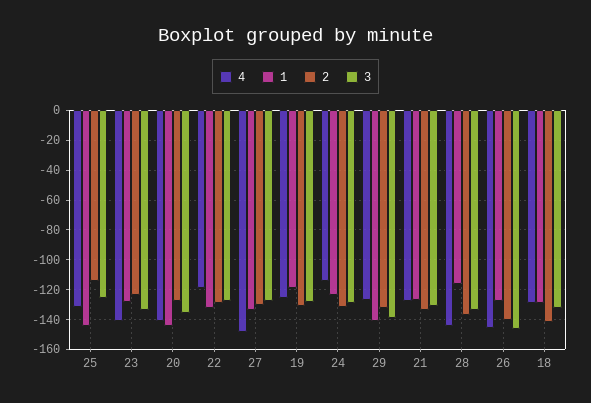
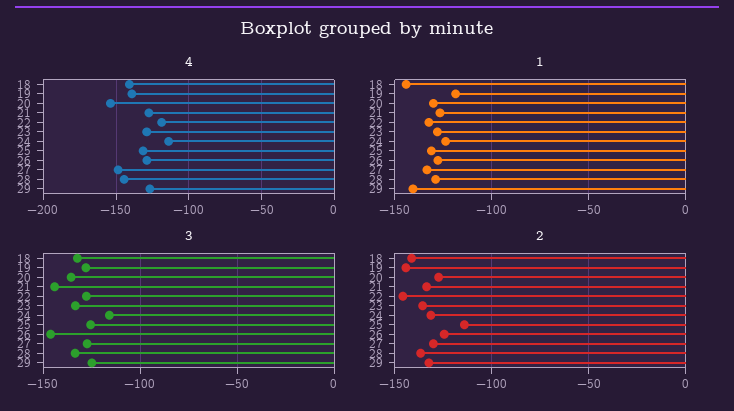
1, 25: -145 -> -130
4, 23: -140 -> -130
2, 23: -125 -> -135
4, 20: -140 -> -155
1, 20: -145 -> -130
2, 22: -130 -> -145
4, 19: -125 -> -140
2, 19: -130 -> -145
3, 24: -130 -> -115
3, 29: -140 -> -125
3, 21: -130 -> -145
1, 28: -115 -> -130
4, 26: -145 -> -130
2, 26: -140 -> -125
4, 18: -130 -> -140
1, 18: -130 -> -145

